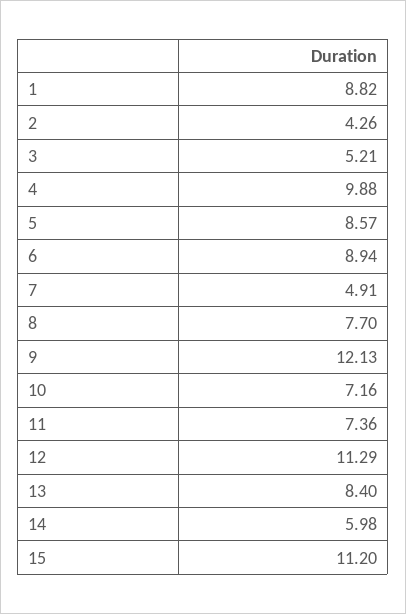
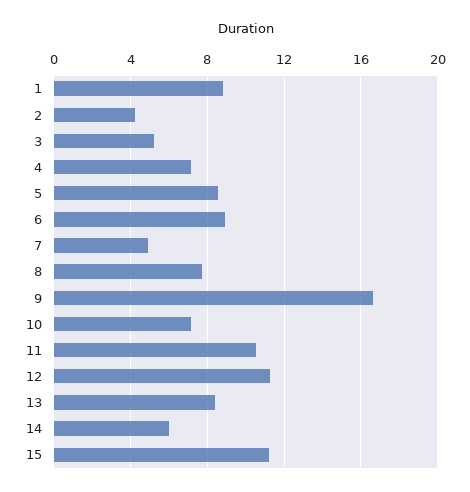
4: 9.88 -> 7
9: 12.13 -> 16.5
11: 7.36 -> 10.5

